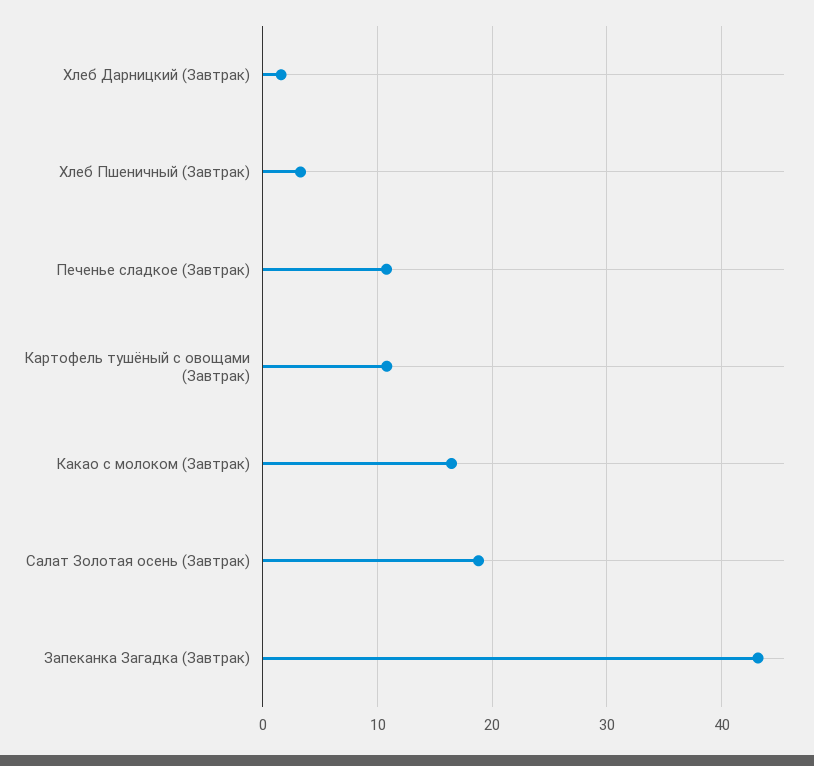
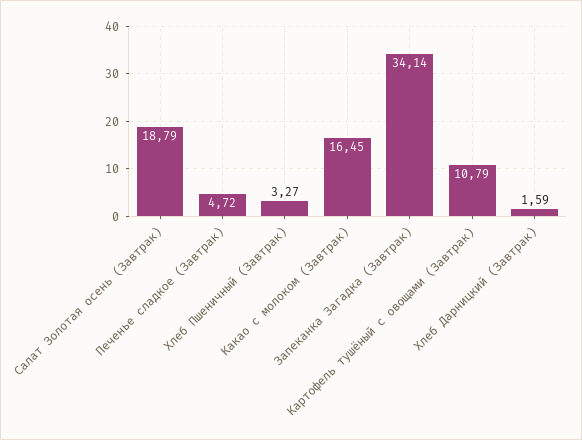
Печенье сладкое (Завтрак): 11 -> 4.72
Запеканка Загадка (Завтрак): 43 -> 34.14

